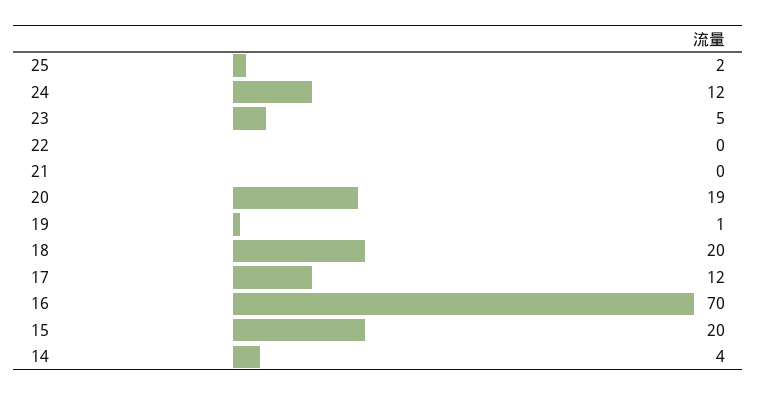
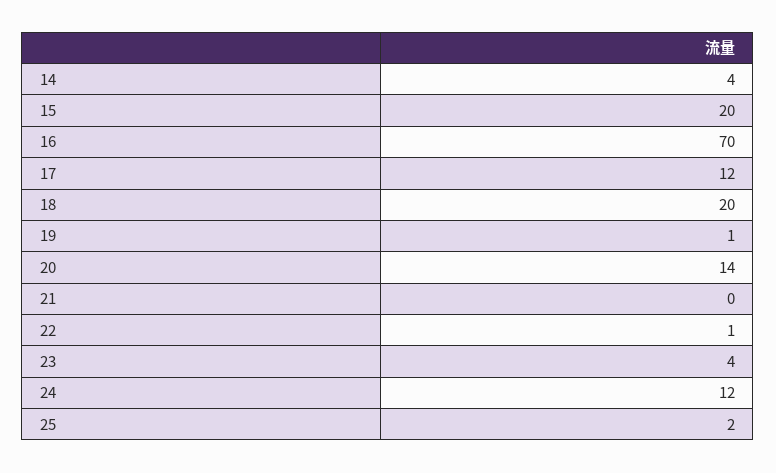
23: 5 -> 4
22: 0 -> 1
20: 19 -> 14

